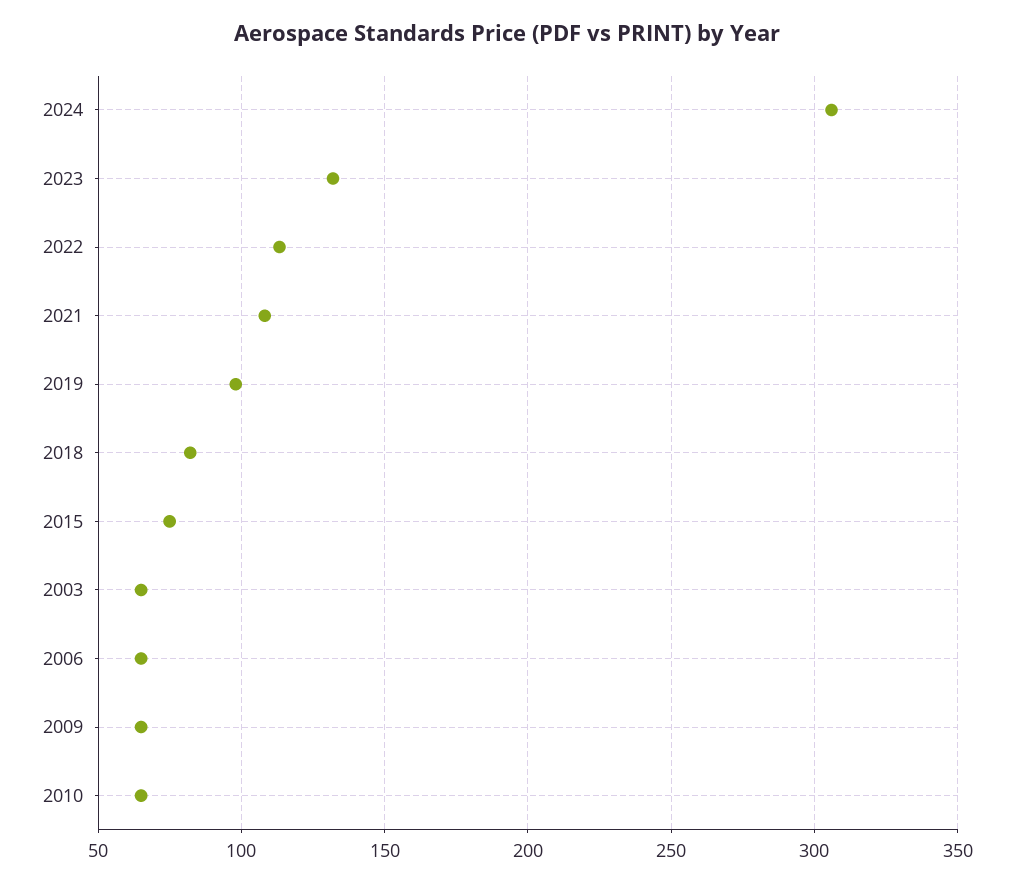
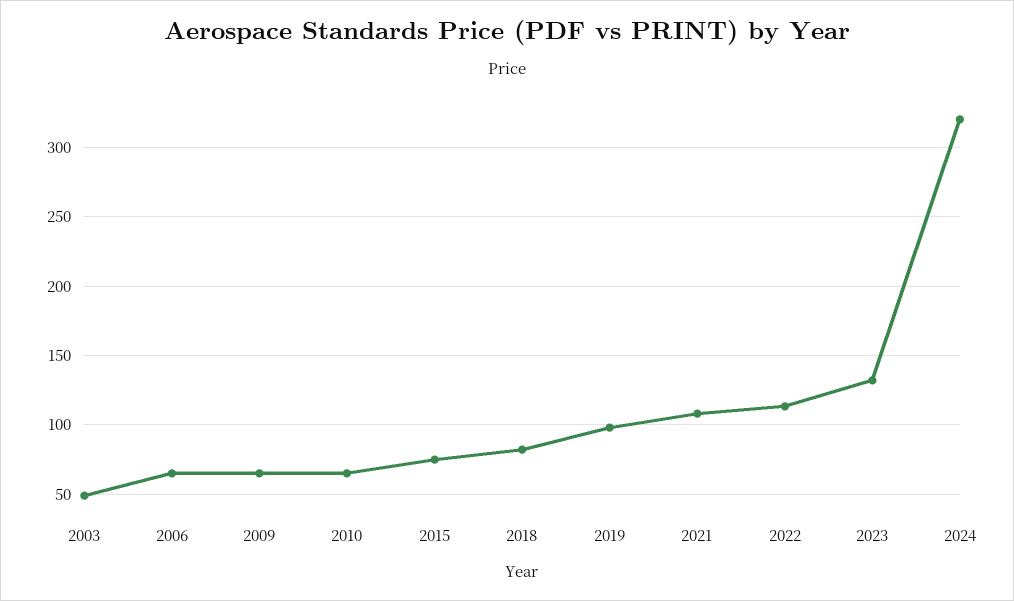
2024: 305 -> 320
2003: 65 -> 50

